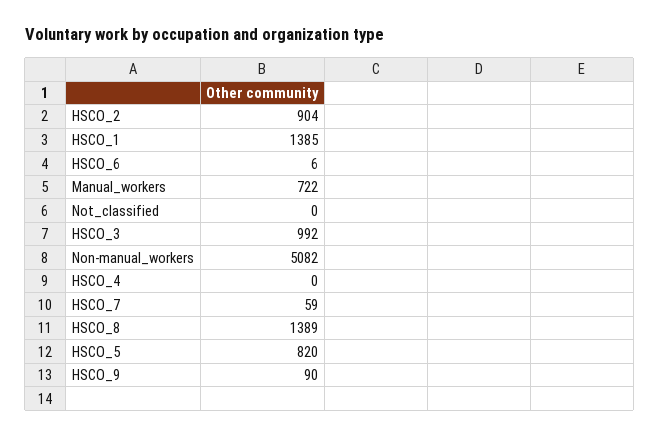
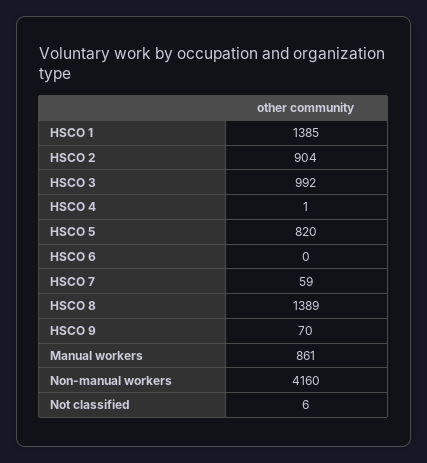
HSCO_6: 6 -> 0
Manual_workers: 722 -> 861
Not_classified: 0 -> 6
Non-manual_workers: 5082 -> 4160
HSCO_4: 0 -> 1
HSCO_9: 90 -> 70

